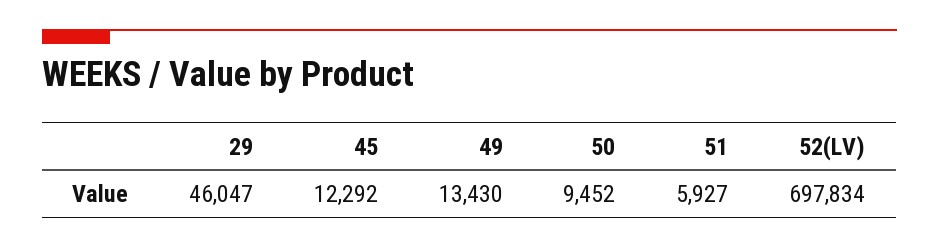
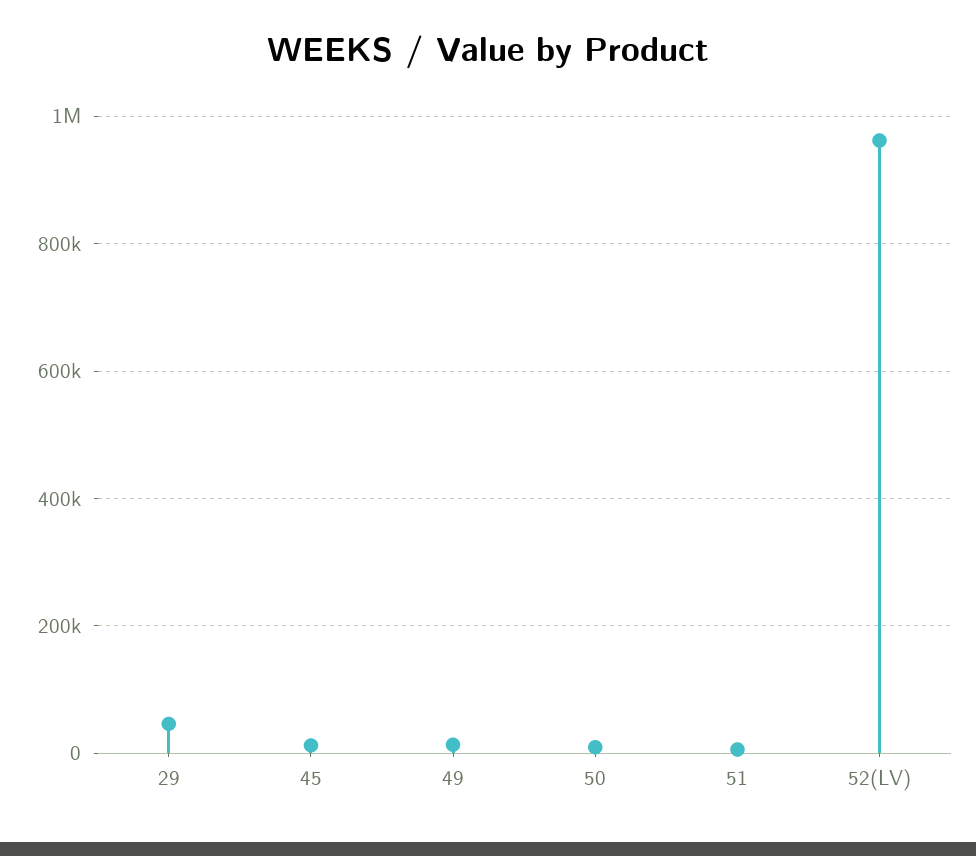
52(LV): 697834 -> 960000

